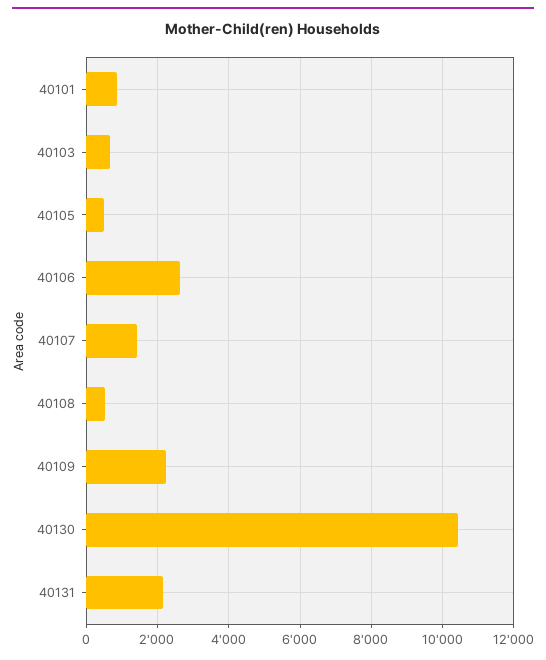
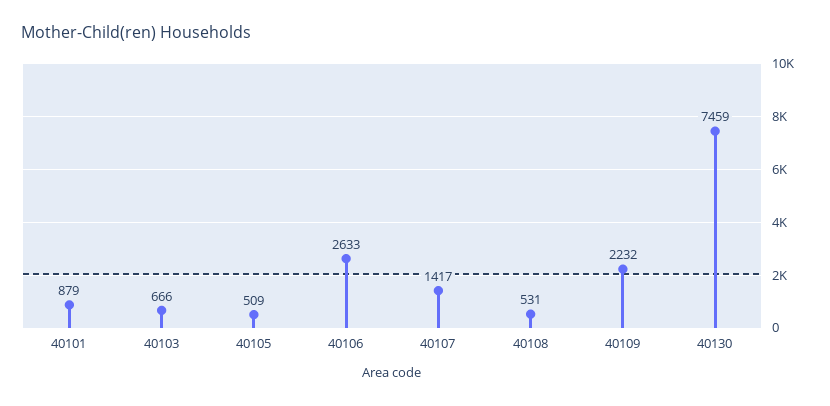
40130: 10400 -> 7459
40131: 2200 -> none

